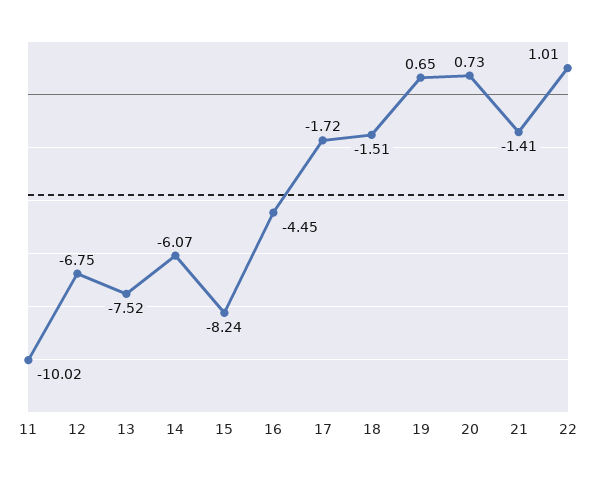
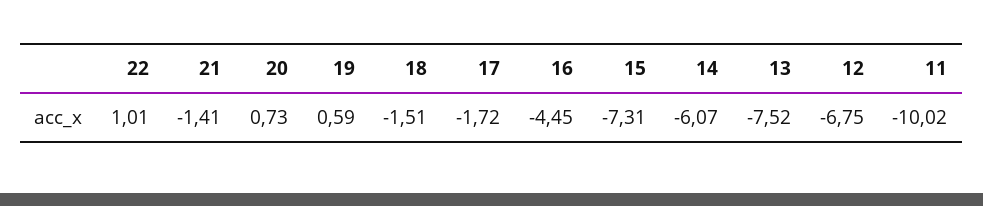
15: -8.24 -> -7.31
19: 0.65 -> 0.59

